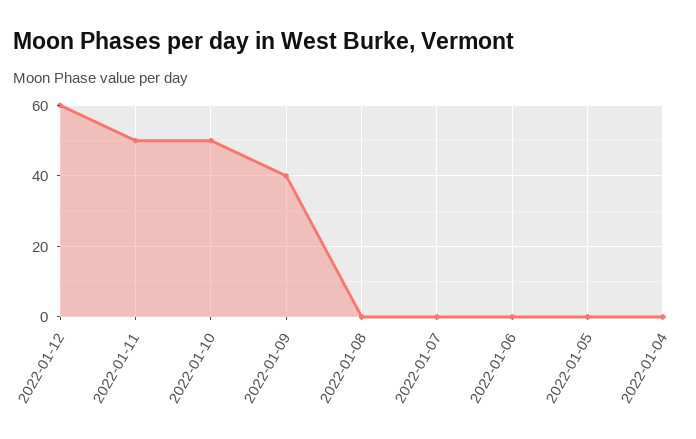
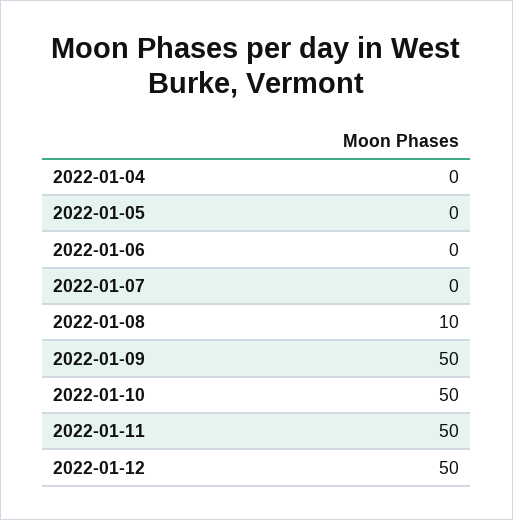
2022-01-12: 60 -> 50
2022-01-09: 40 -> 50
2022-01-08: 0 -> 10

